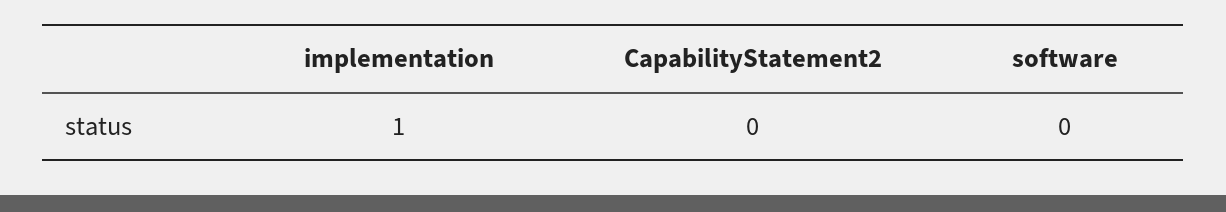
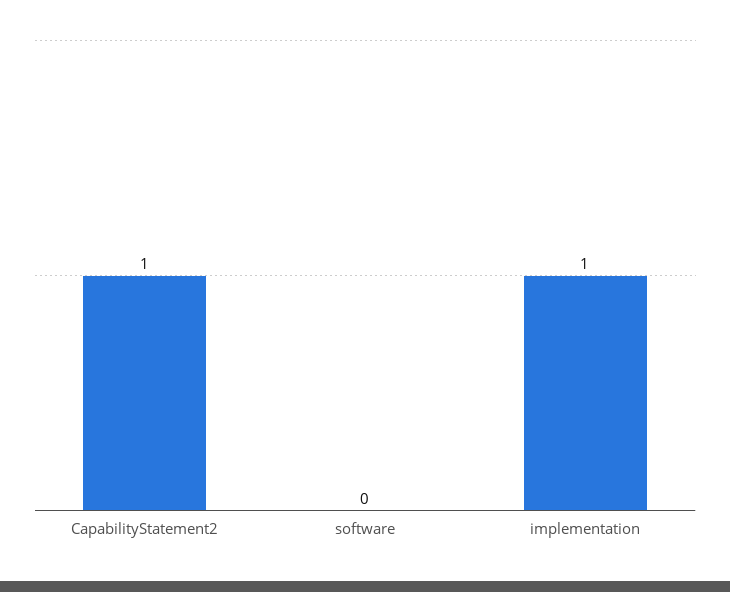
CapabilityStatement2: 0 -> 1

